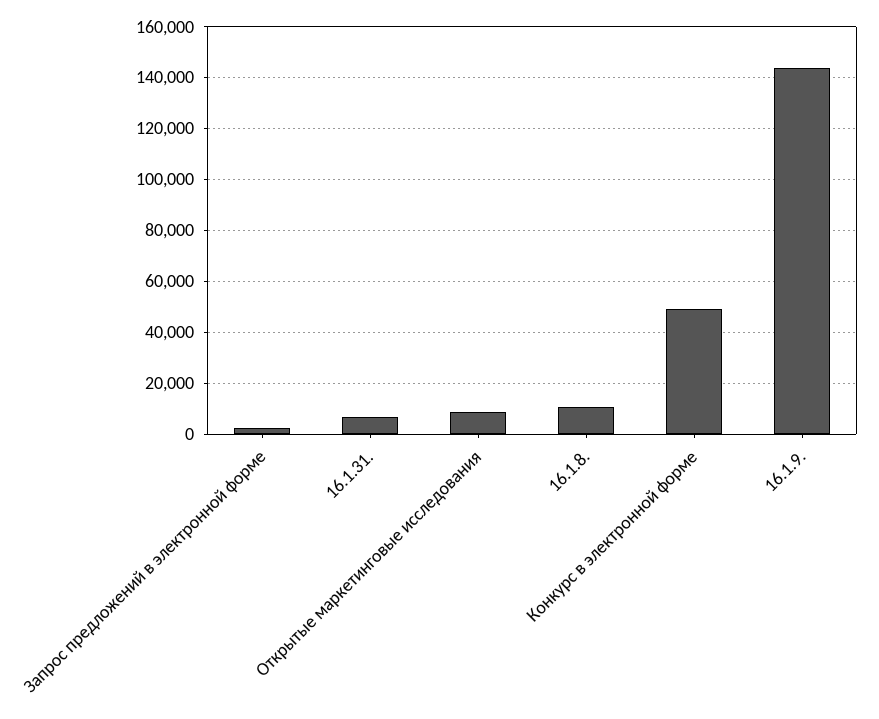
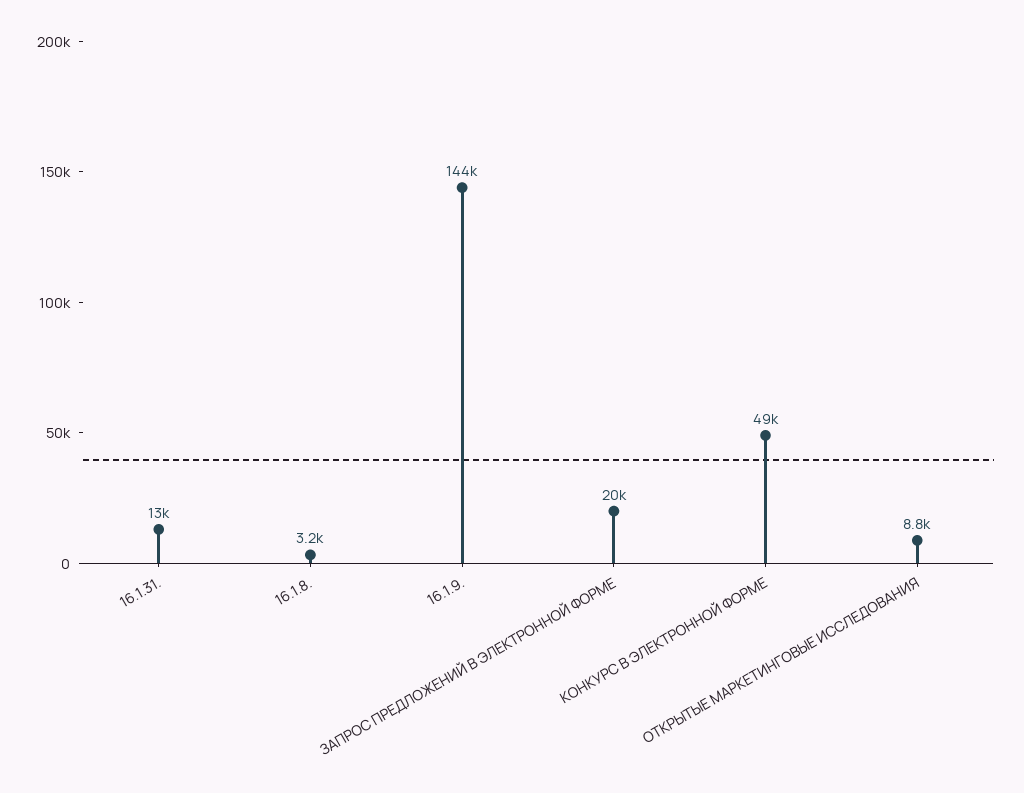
Запрос предложений в электронной форме: 2500 -> 20000
16.1.31.: 7500 -> 13000
16.1.8.: 10000 -> 3200

